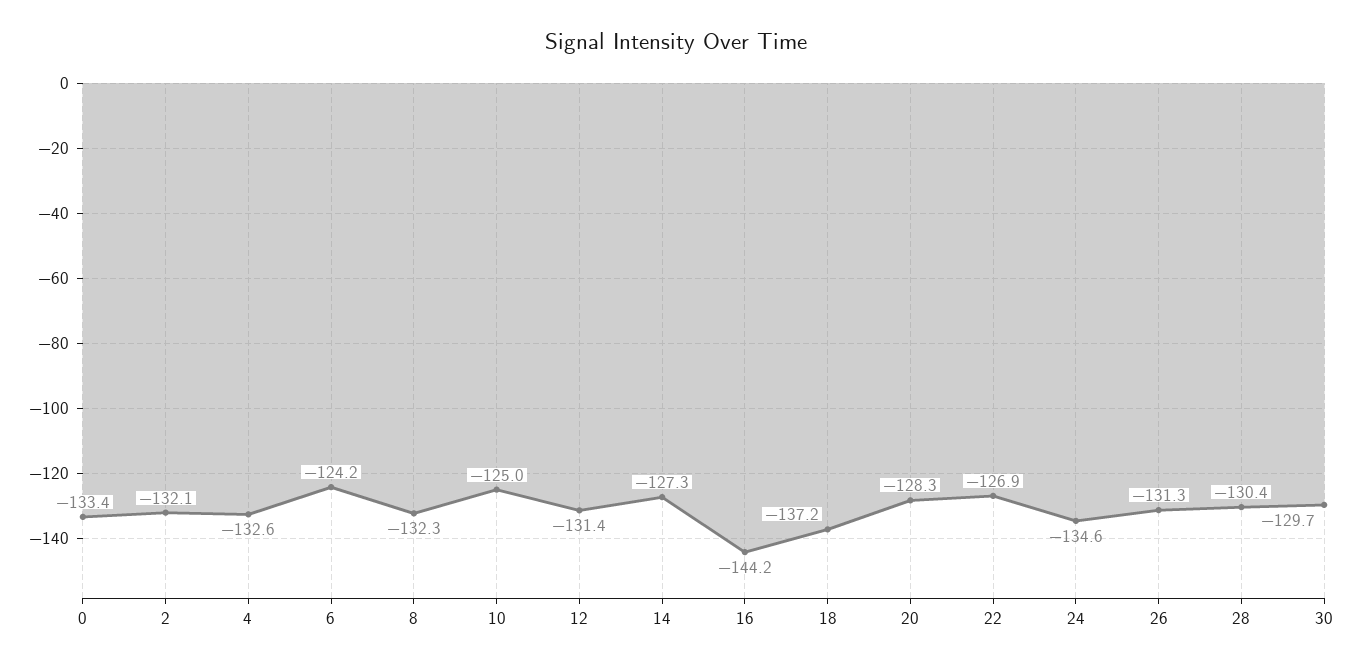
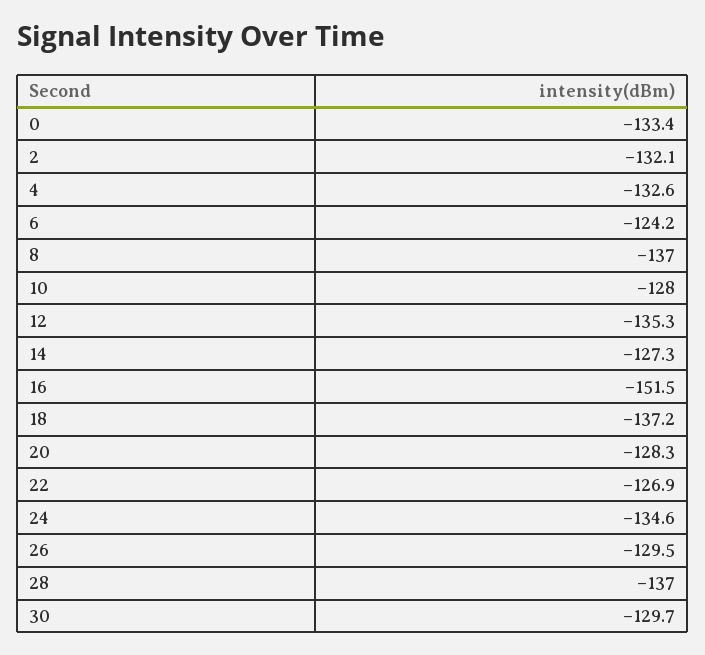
8: -132.3 -> -137
10: -125 -> -128
12: -131.4 -> -135.3
16: -144.2 -> -151.5
26: -131.3 -> -129.5
28: -130.4 -> -137

